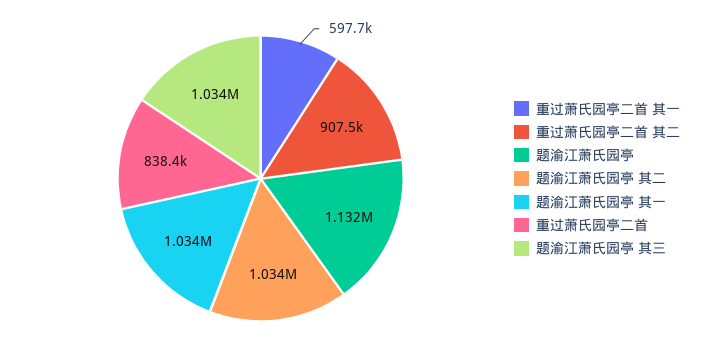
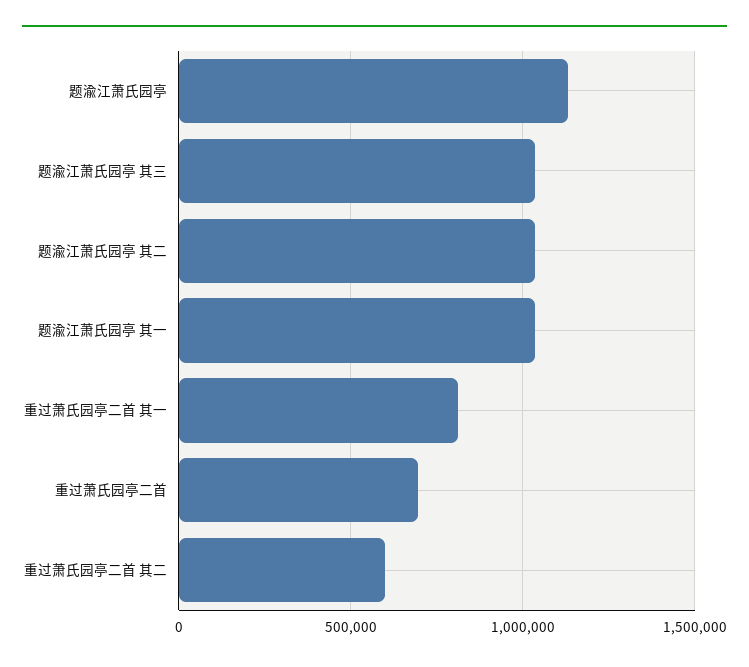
重过萧氏园亭二首 其一: 597700 -> 800000
重过萧氏园亭二首 其二: 907500 -> 600000
重过萧氏园亭二首: 838400 -> 700000

